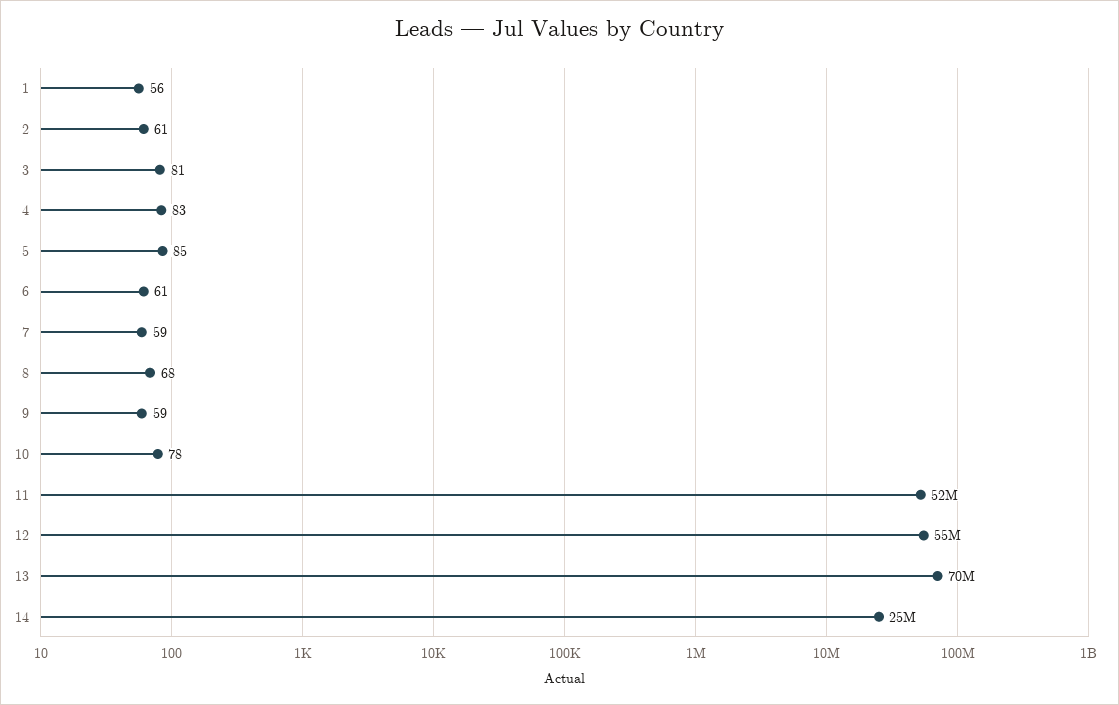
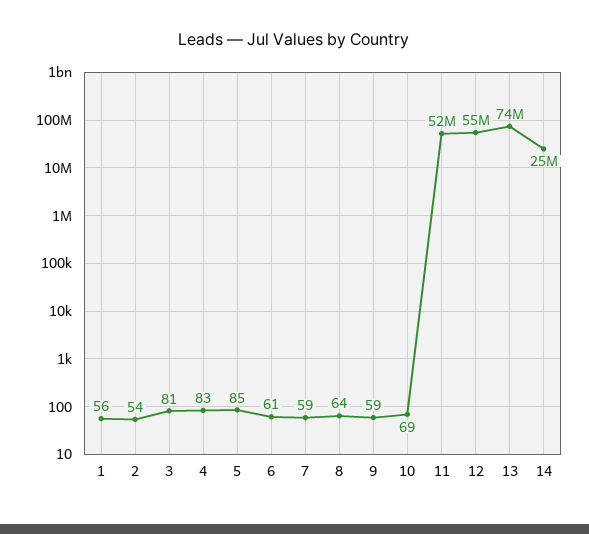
2: 61 -> 54
8: 68 -> 64
10: 78 -> 69
13: 70000000 -> 74000000

